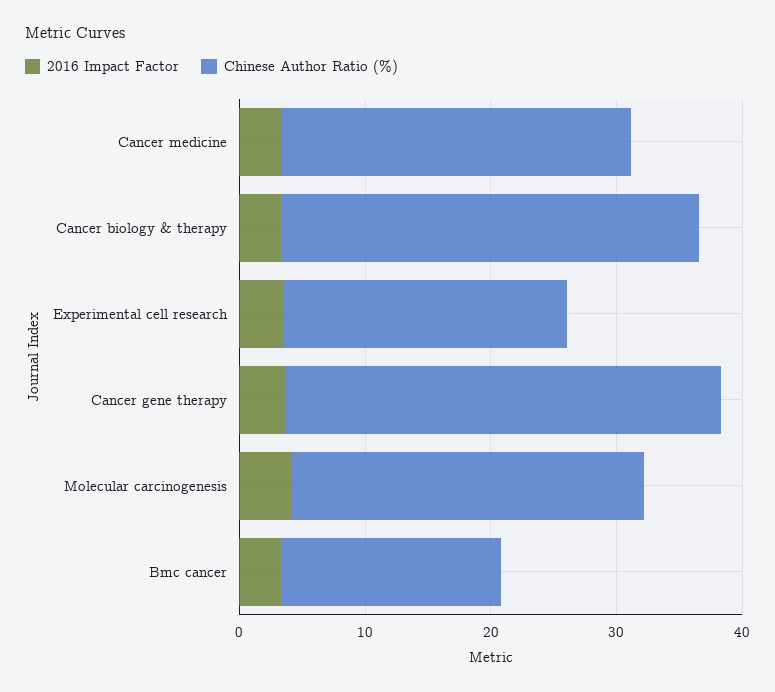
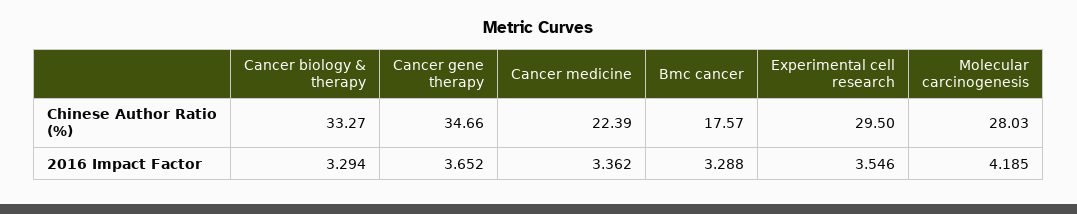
Chinese Author Ratio (%), Cancer medicine: 28 -> 22.39
Chinese Author Ratio (%), Experimental cell research: 22 -> 29.5

